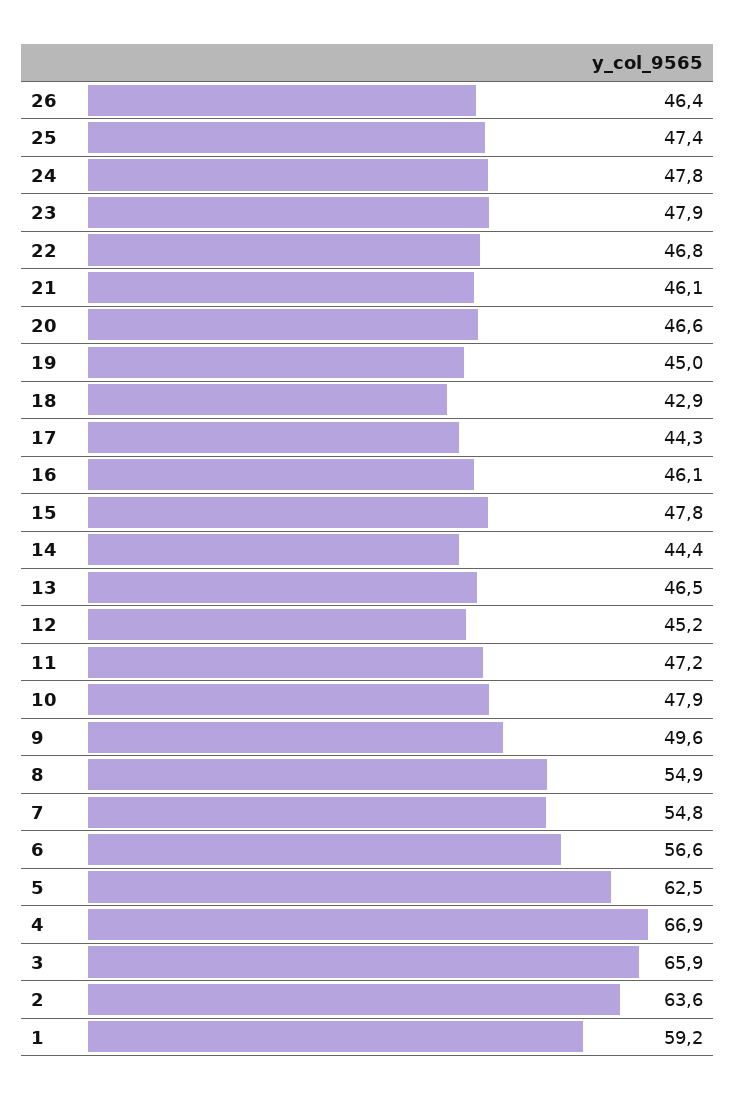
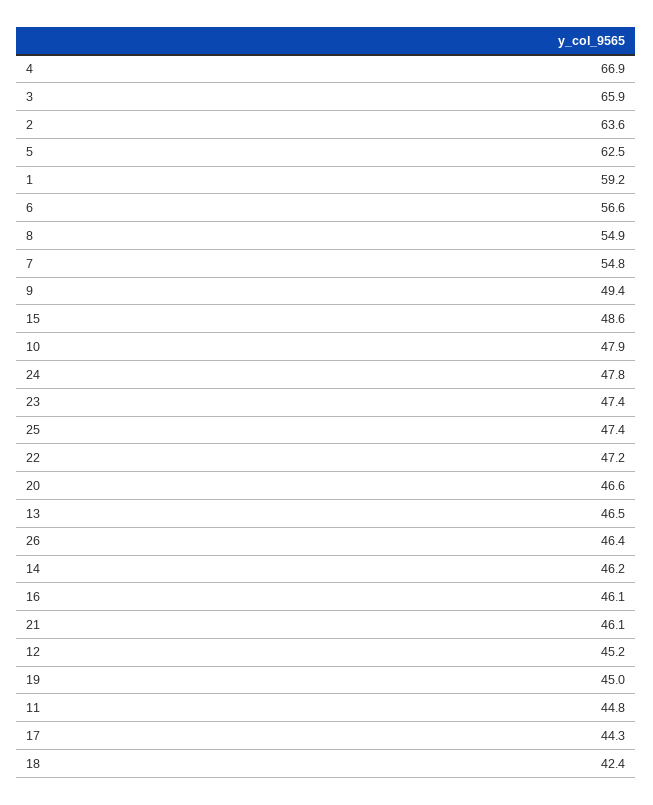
23: 47.9 -> 47.4
22: 46.8 -> 47.2
18: 42.9 -> 42.4
15: 47.8 -> 48.6
14: 44.4 -> 46.2
11: 47.2 -> 44.8
9: 49.6 -> 49.4

